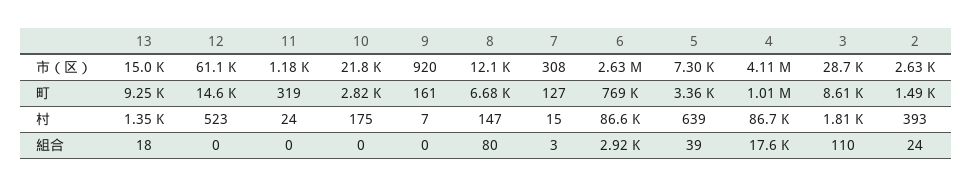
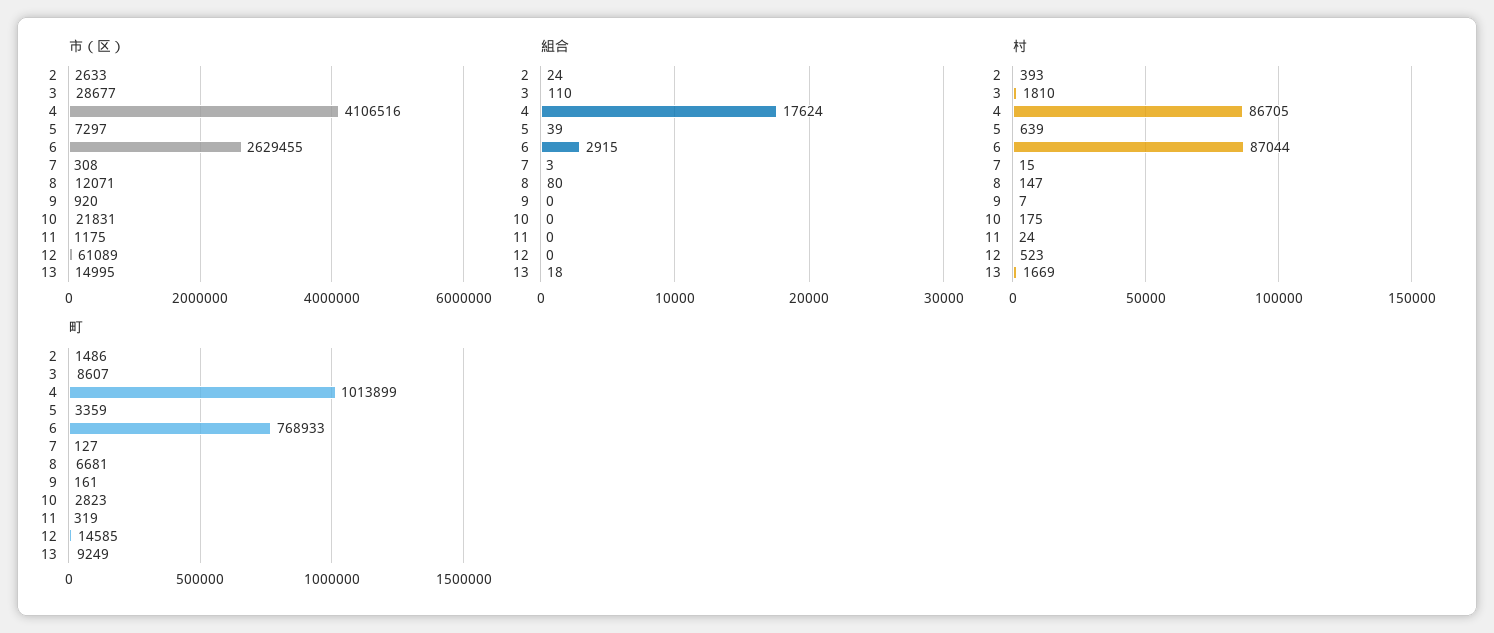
村, 13: 1350 -> 1669
村, 6: 86600 -> 87044

